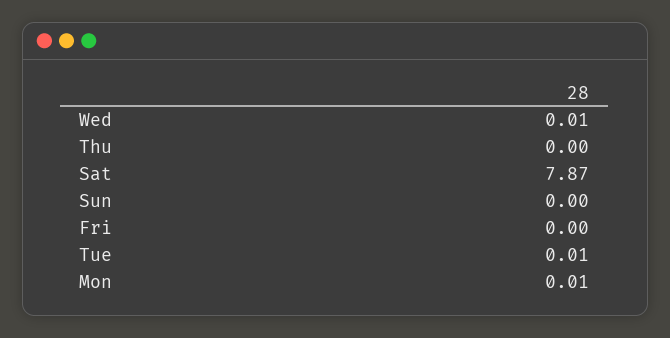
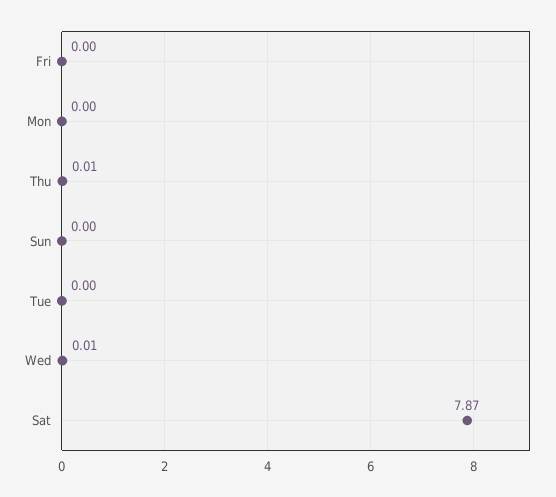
Thu: 0 -> 0.01
Tue: 0.01 -> 0
Mon: 0.01 -> 0

